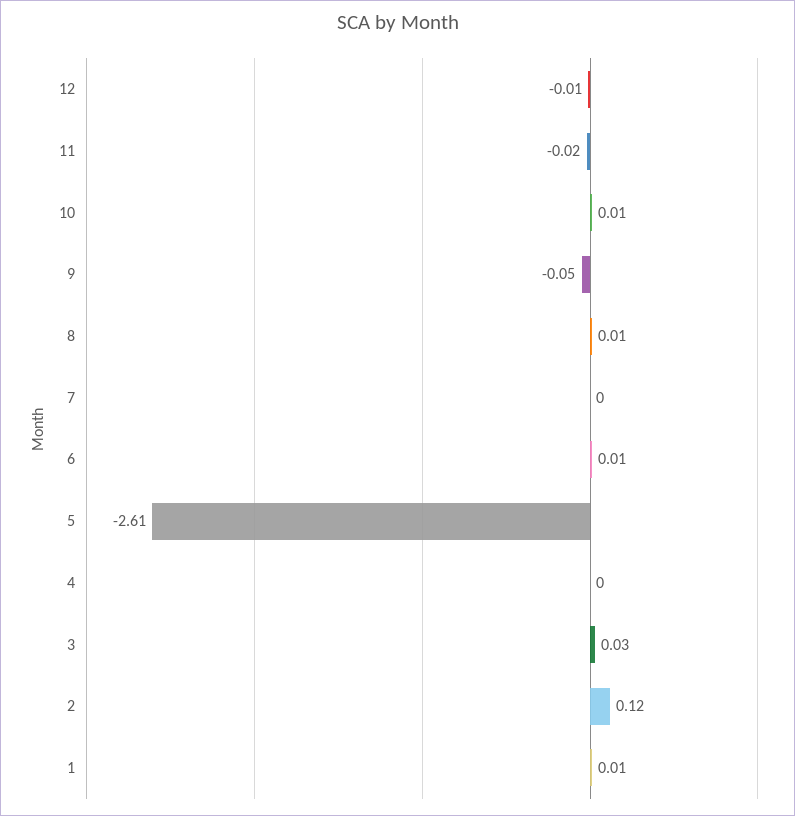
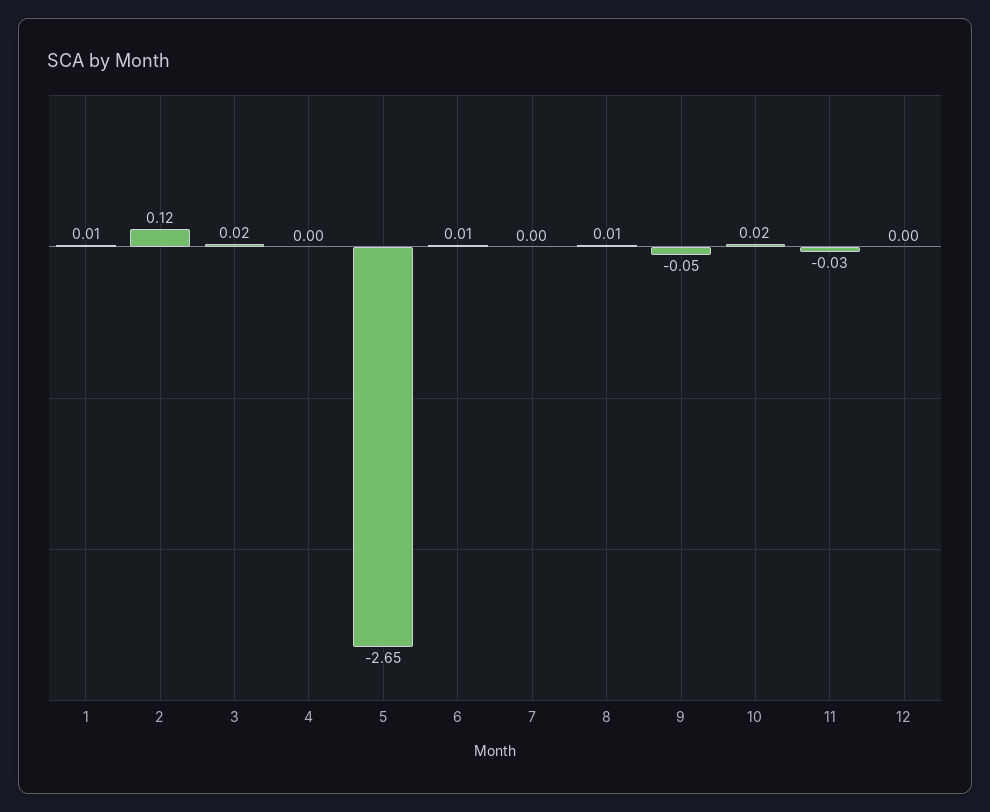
12: -0.01 -> 0
11: -0.02 -> -0.03
10: 0.01 -> 0.02
5: -2.61 -> -2.65
3: 0.03 -> 0.02

